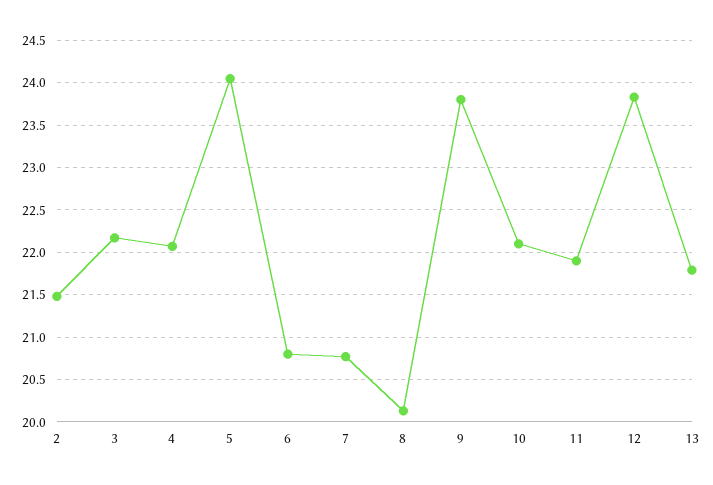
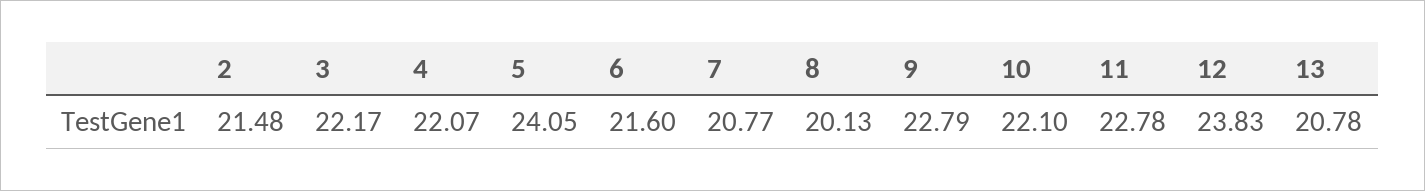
6: 20.8 -> 21.6
9: 23.8 -> 22.79
11: 21.9 -> 22.78
13: 21.8 -> 20.78

